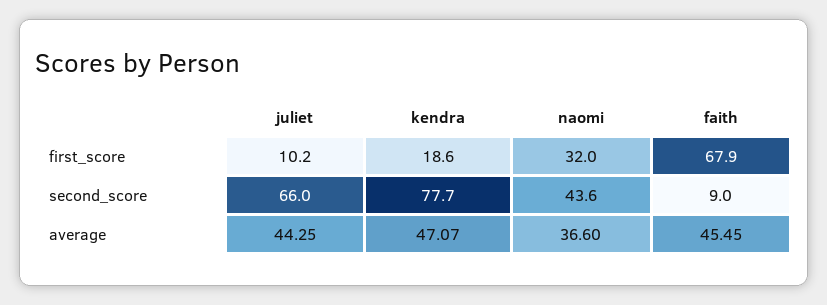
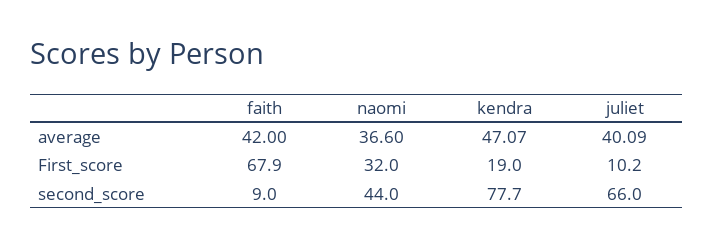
kendra, first_score: 18.6 -> 19
naomi, second_score: 43.6 -> 44
juliet, average: 44.25 -> 40.09
faith, average: 45.45 -> 42

